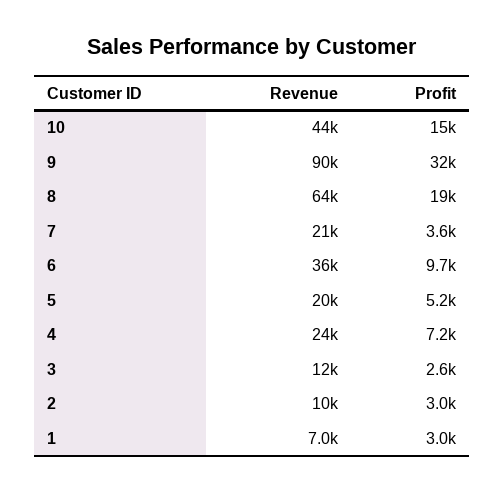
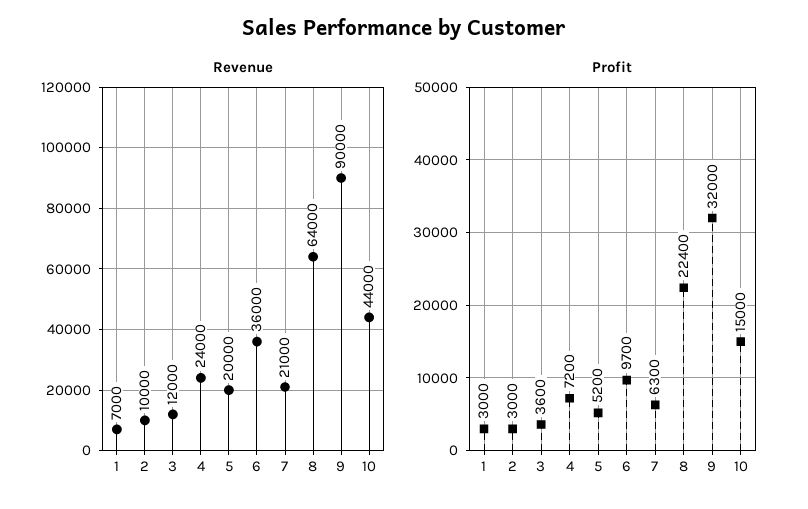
Profit, 8: 19000 -> 22400
Profit, 7: 3600 -> 6300
Profit, 3: 2600 -> 3600

